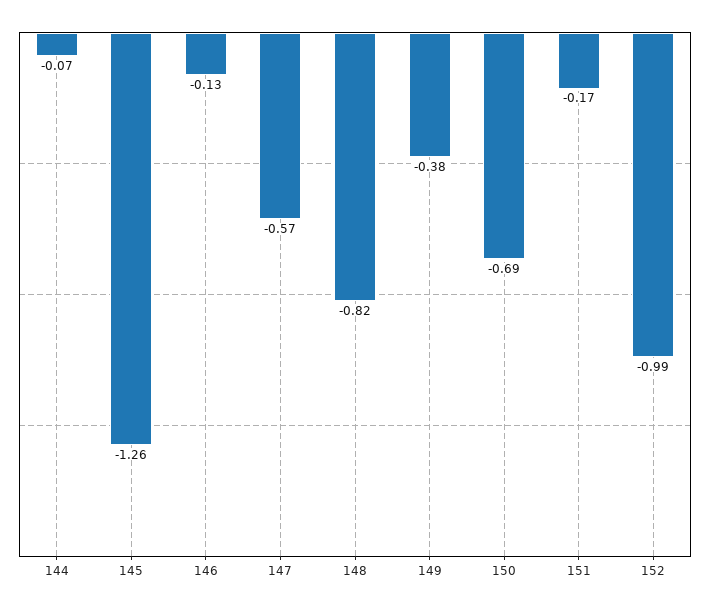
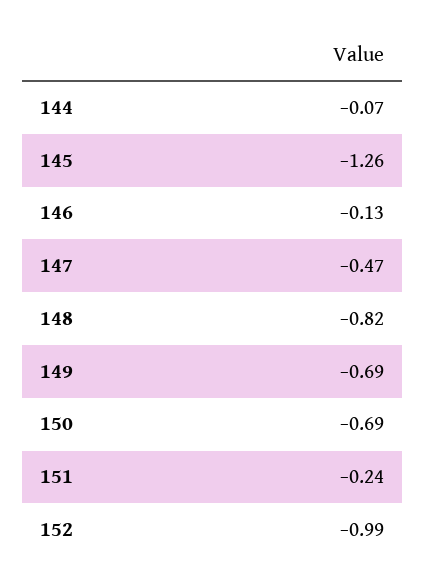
147: -0.57 -> -0.47
149: -0.38 -> -0.69
151: -0.17 -> -0.24

